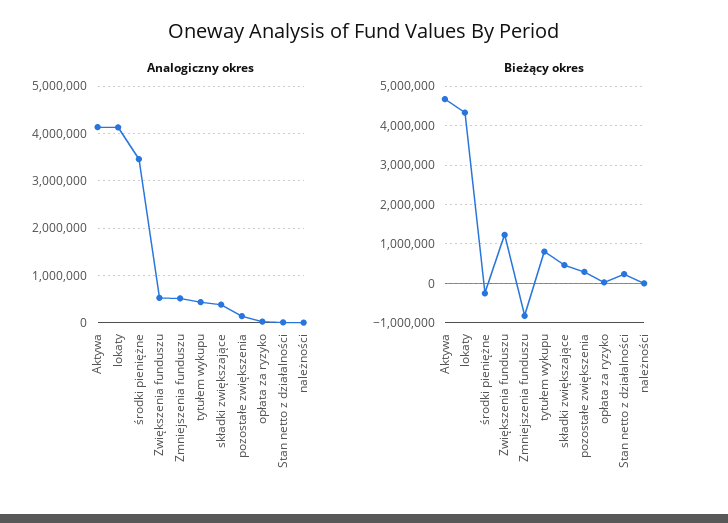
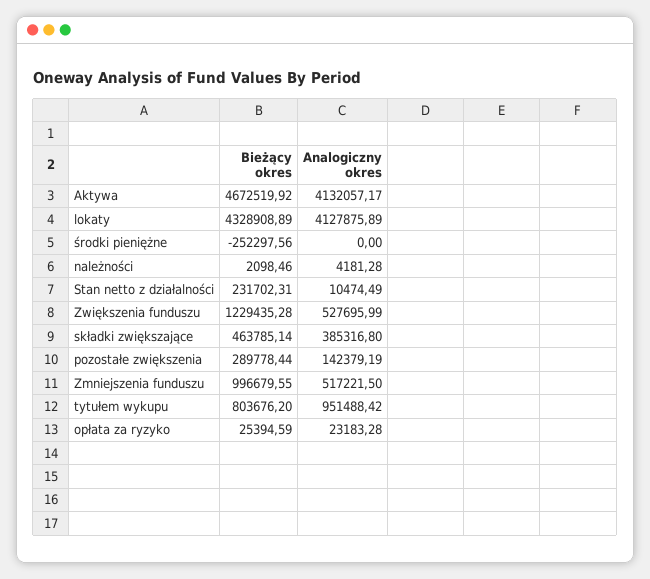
Analogiczny okres, środki pieniężne: 3400000 -> 0
Analogiczny okres, tytułem wykupu: 400000 -> 951488.42
Bieżący okres, Zmniejszenia funduszu: -800000 -> 996679.55

